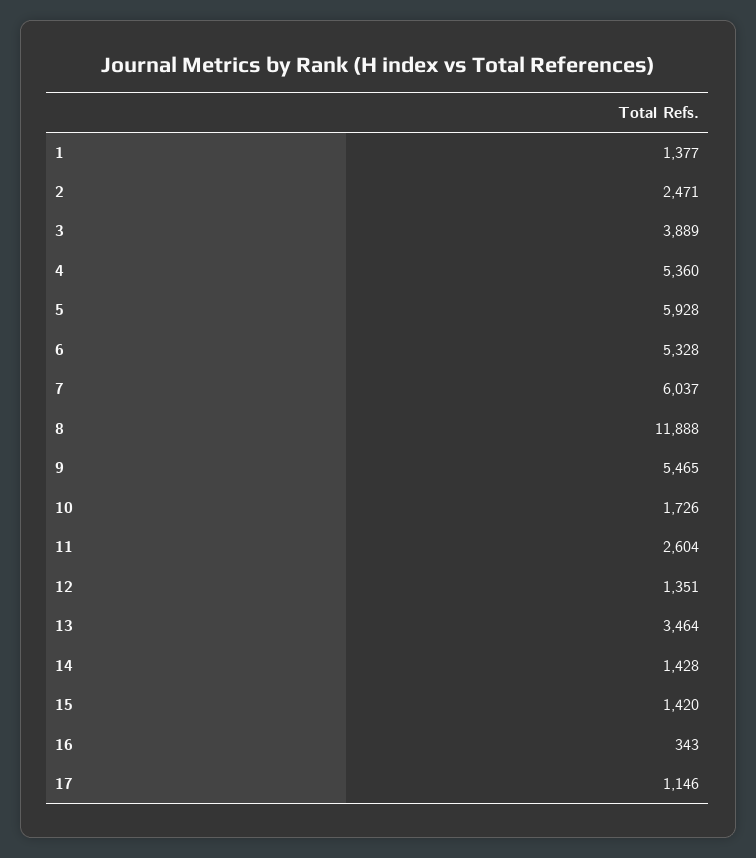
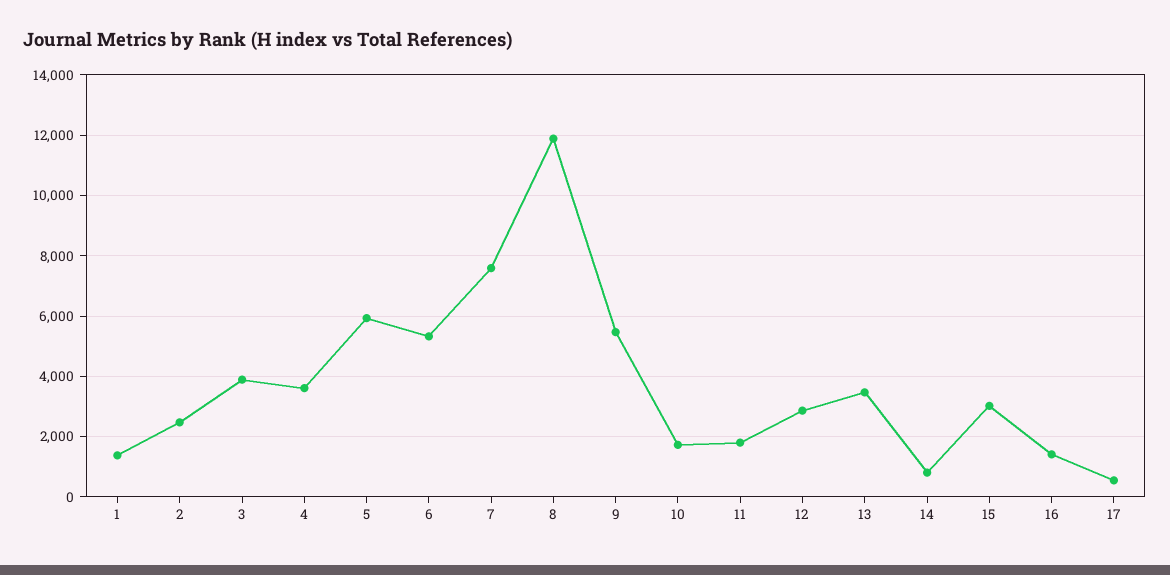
4: 5360 -> 3600
7: 6037 -> 7600
11: 2604 -> 1800
12: 1351 -> 2800
14: 1428 -> 800
15: 1420 -> 3000
16: 343 -> 1400
17: 1146 -> 600

